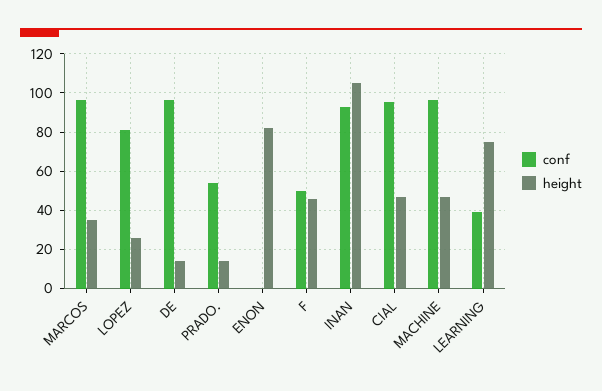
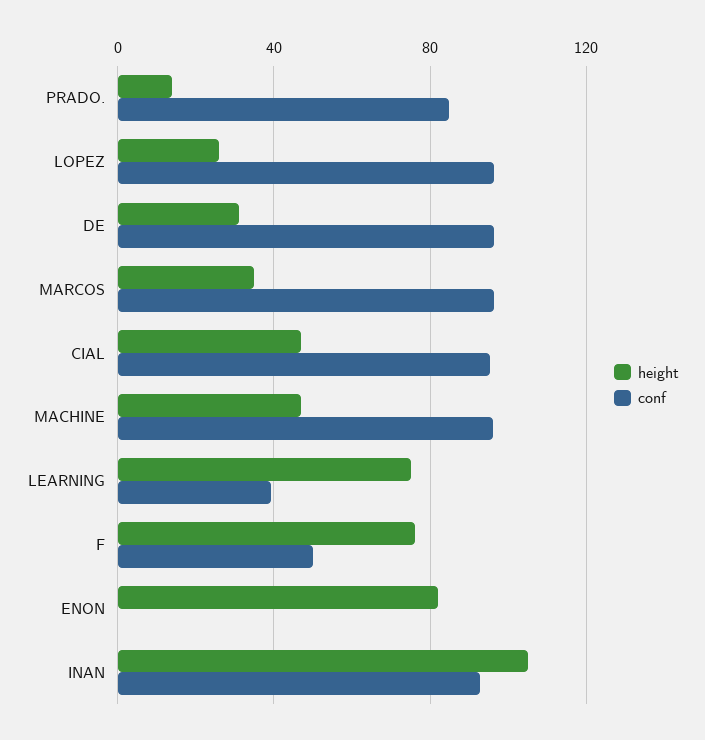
conf, LOPEZ: 80 -> 95
height, DE: 15 -> 30
conf, PRADO.: 55 -> 85
height, F: 45 -> 75

